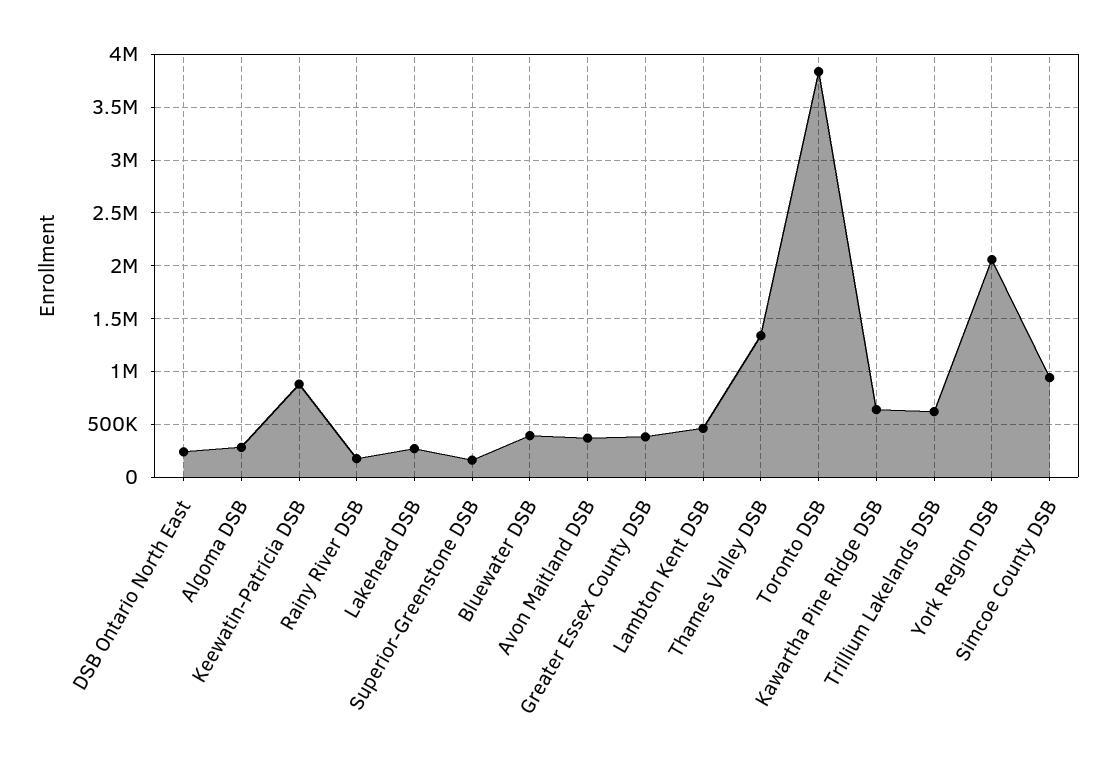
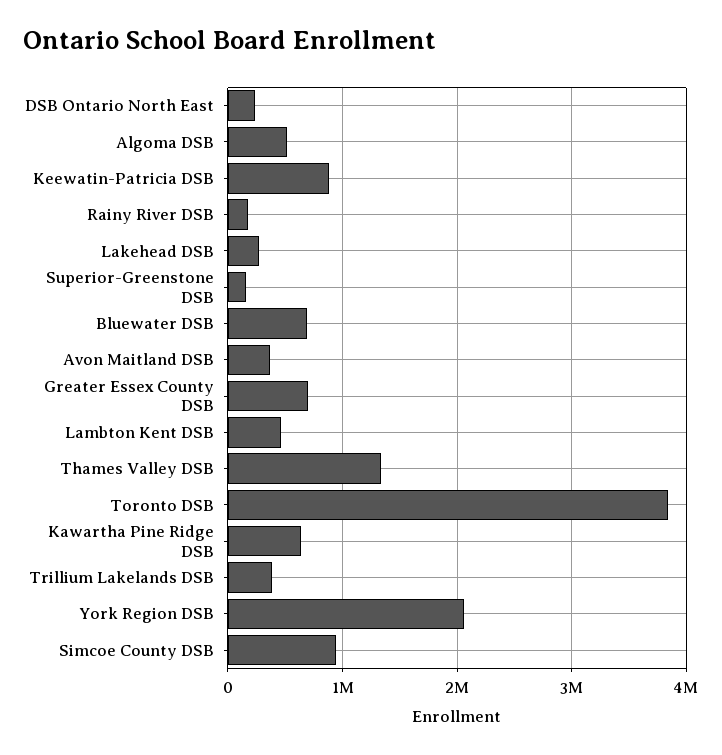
Algoma DSB: 300000 -> 500000
Bluewater DSB: 400000 -> 700000
Greater Essex County DSB: 400000 -> 700000
Trillium Lakelands DSB: 600000 -> 400000

